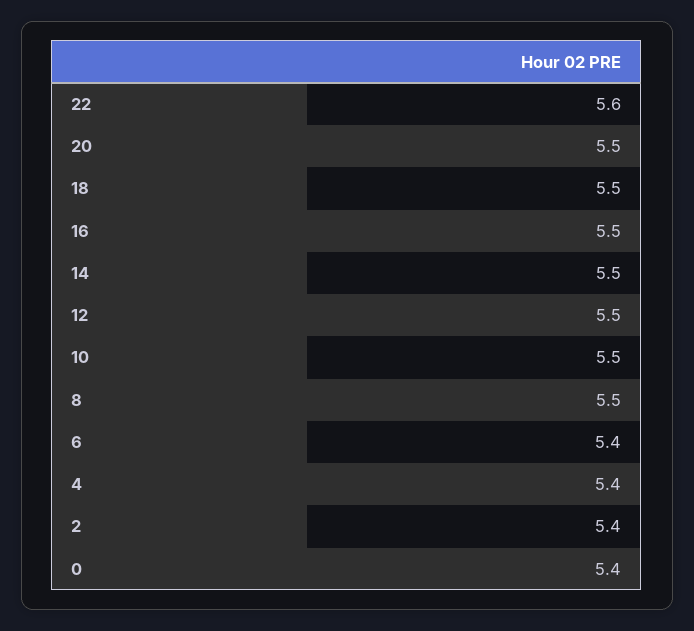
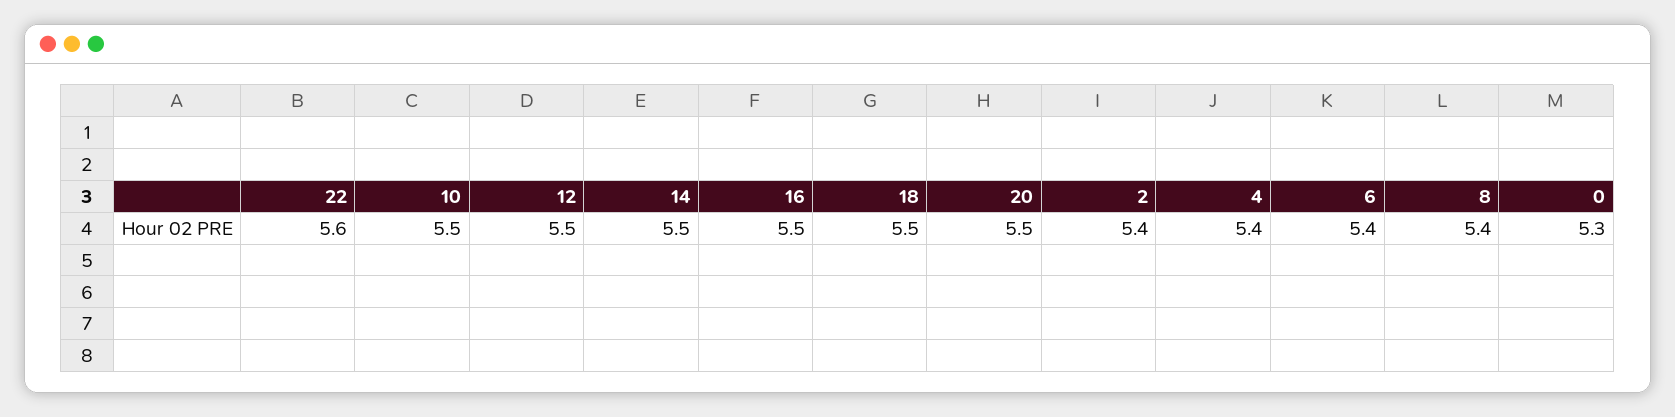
8: 5.5 -> 5.4
0: 5.4 -> 5.3

